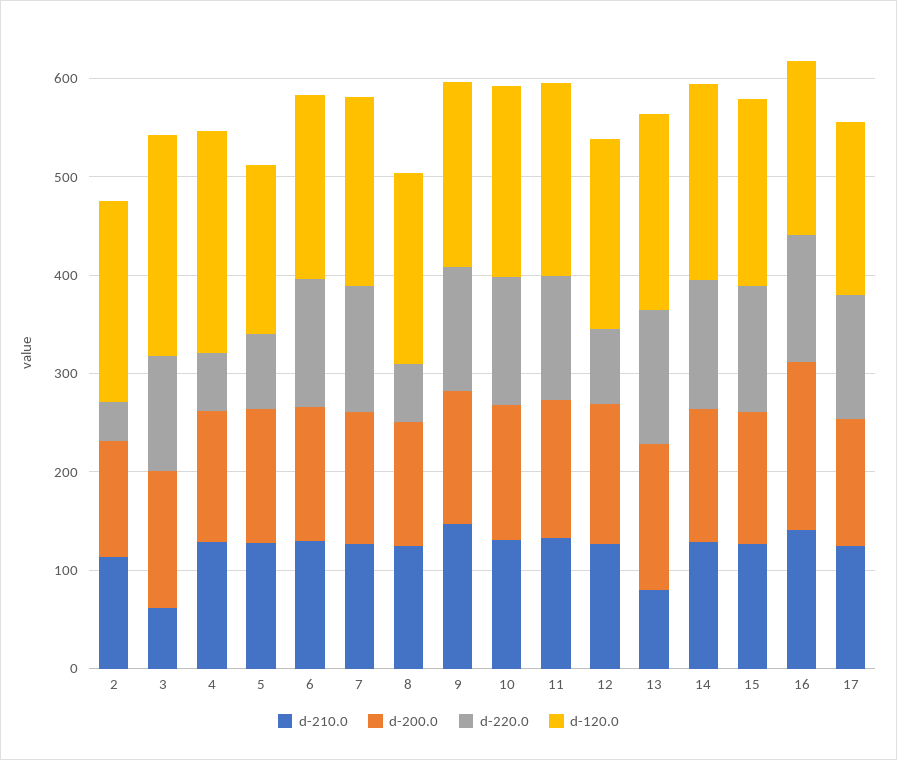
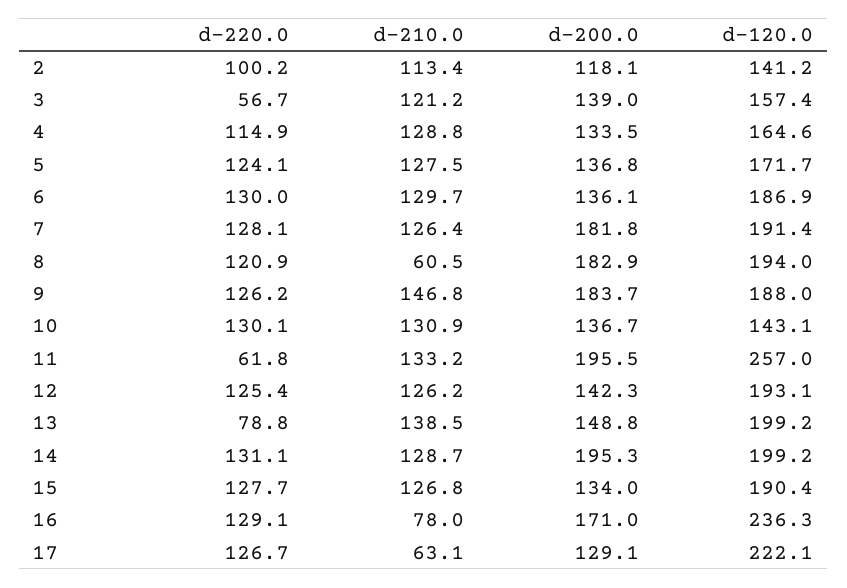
d-220.0, 2: 40 -> 100.2
d-120.0, 2: 200 -> 141.2
d-210.0, 3: 60 -> 121.2
d-220.0, 3: 120 -> 56.7
d-120.0, 3: 220 -> 157.4
d-220.0, 4: 60 -> 114.9
d-120.0, 4: 220 -> 164.6
d-220.0, 5: 80 -> 124.1
d-200.0, 7: 140 -> 181.8
d-210.0, 8: 120 -> 60.5
d-200.0, 8: 120 -> 182.9
d-220.0, 8: 60 -> 120.9
d-200.0, 9: 140 -> 183.7
d-120.0, 10: 200 -> 143.1
d-200.0, 11: 140 -> 195.5
d-220.0, 11: 120 -> 61.8
d-120.0, 11: 200 -> 257
d-220.0, 12: 80 -> 125.4
d-210.0, 13: 80 -> 138.5
d-220.0, 13: 140 -> 78.8
d-200.0, 14: 140 -> 195.3
d-210.0, 16: 140 -> 78
d-120.0, 16: 180 -> 236.3
d-210.0, 17: 120 -> 63.1
d-120.0, 17: 180 -> 222.1

